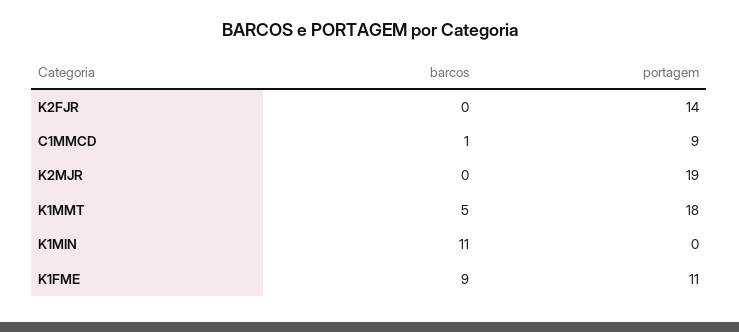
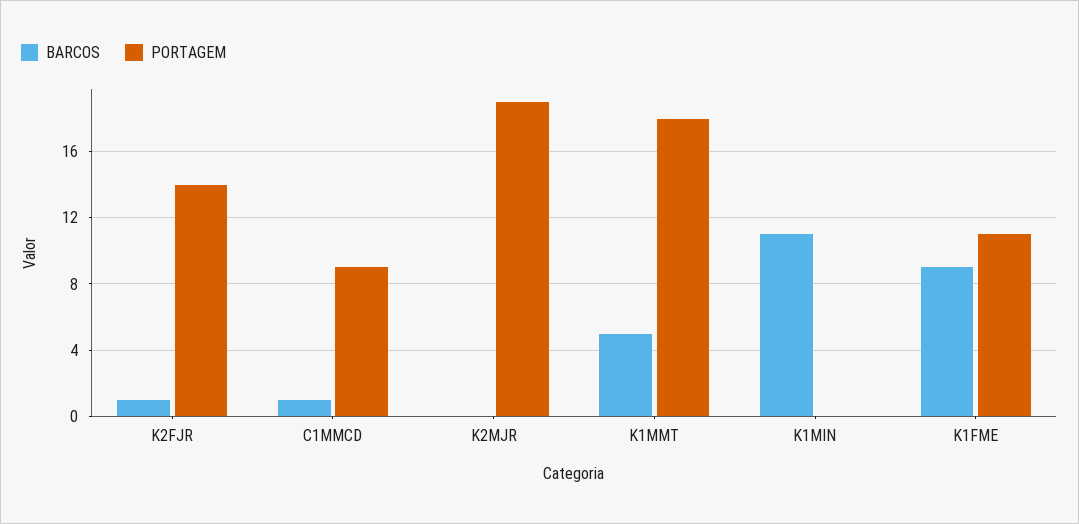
barcos, K2FJR: 0 -> 1

